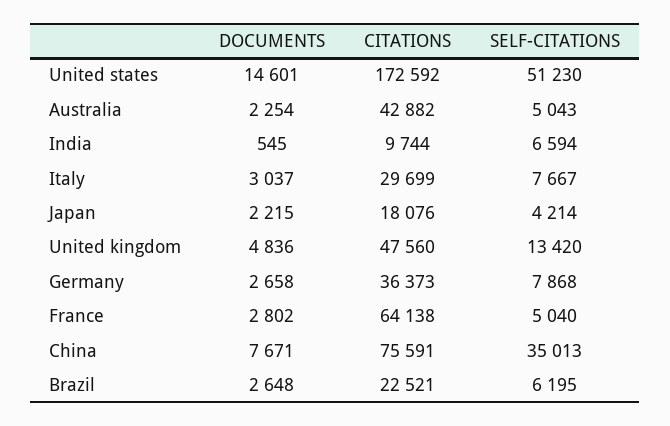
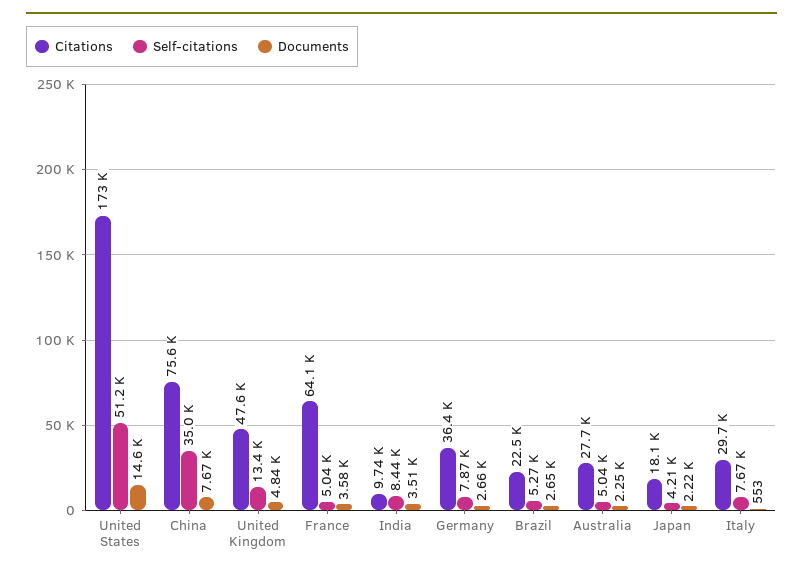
CITATIONS, Australia: 42882 -> 27700
DOCUMENTS, India: 545 -> 3510
SELF-CITATIONS, India: 6594 -> 8440
DOCUMENTS, Italy: 3037 -> 553
DOCUMENTS, France: 2802 -> 3580
SELF-CITATIONS, Brazil: 6195 -> 5270

